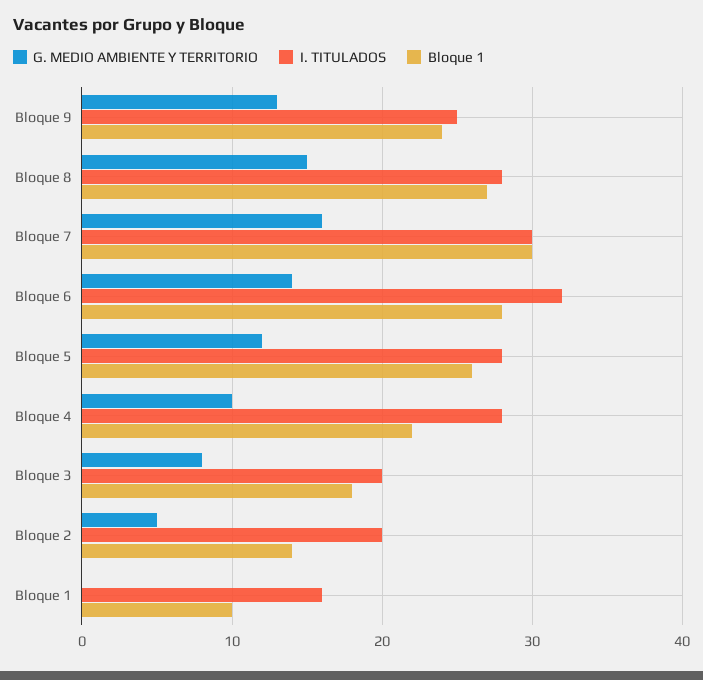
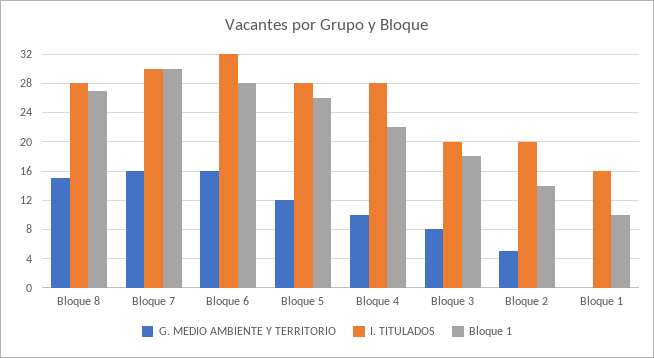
G. MEDIO AMBIENTE Y TERRITORIO, Bloque 9: 13 -> none
I. TITULADOS, Bloque 9: 25 -> none
Bloque 1, Bloque 9: 24 -> none
G. MEDIO AMBIENTE Y TERRITORIO, Bloque 6: 14 -> 16

